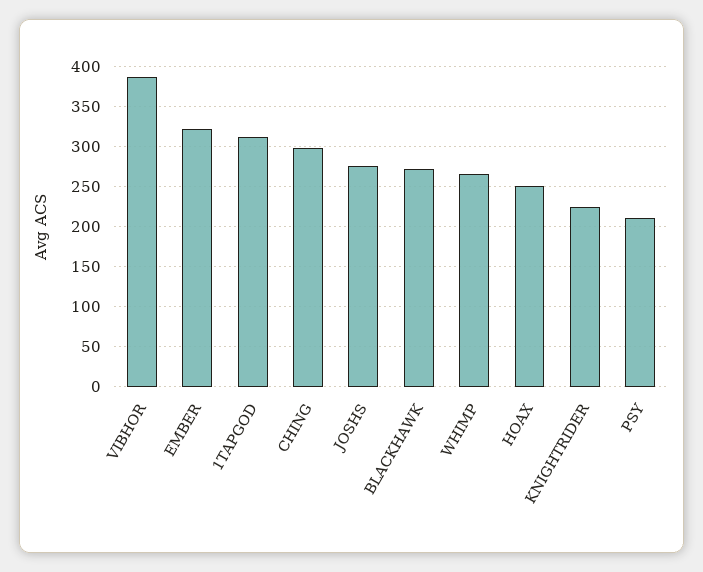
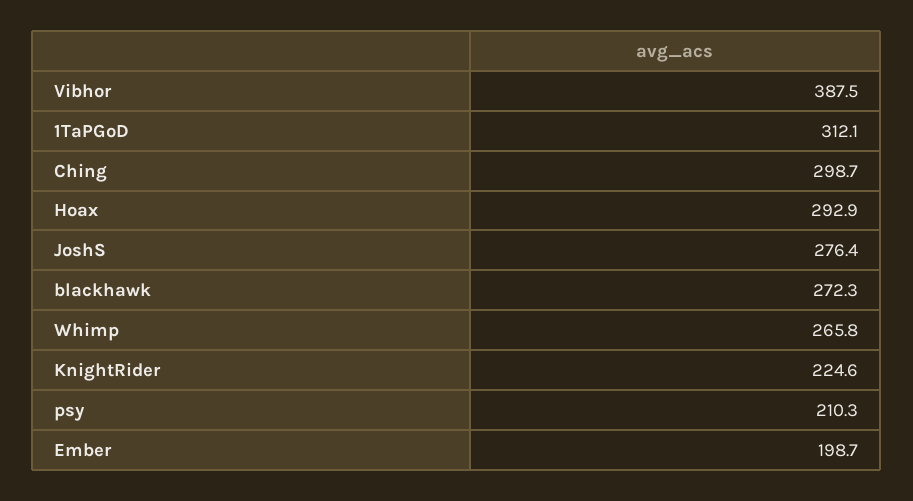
EMBER: 320 -> 198.7
HOAX: 250 -> 292.9

